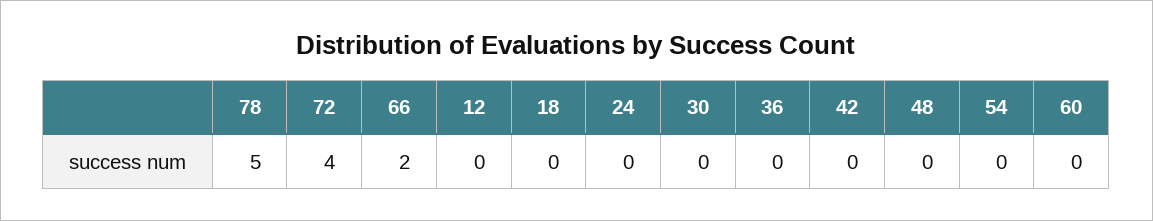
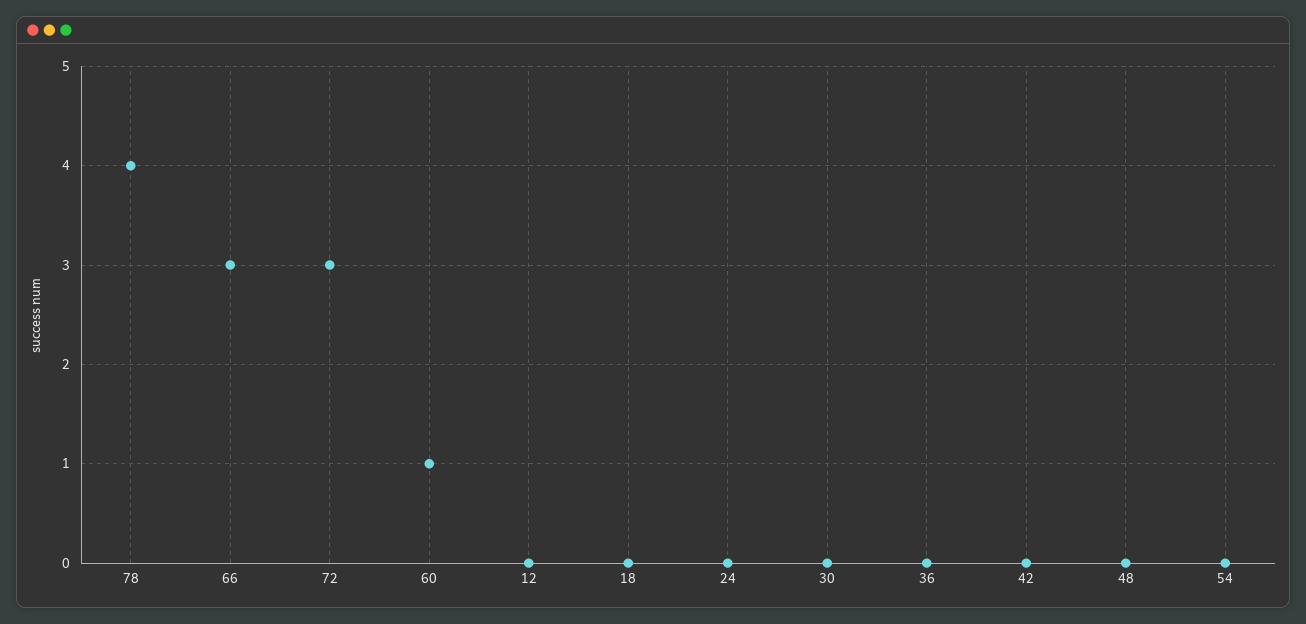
78: 5 -> 4
72: 4 -> 3
66: 2 -> 3
60: 0 -> 1

